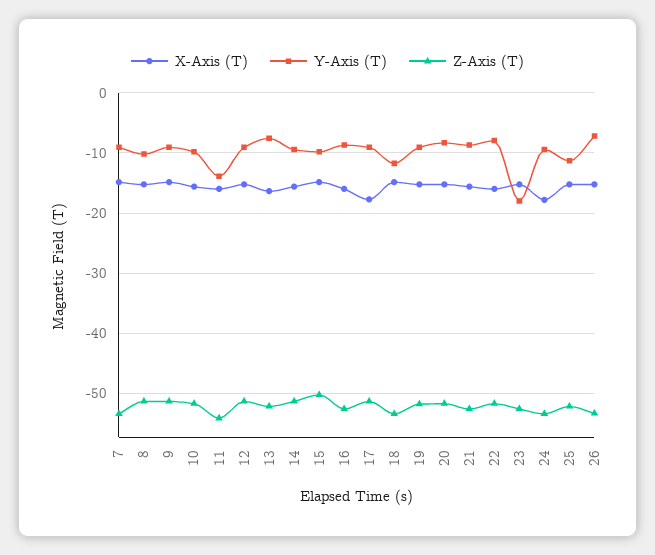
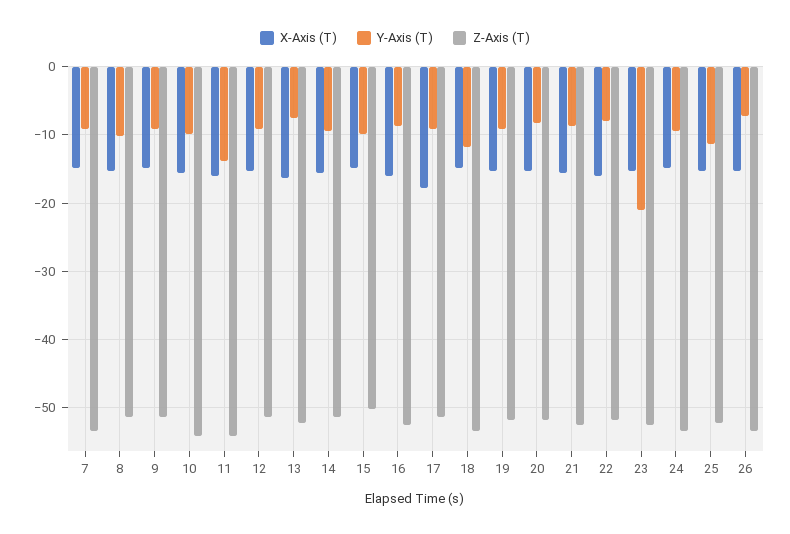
Z-Axis (T), 10: -52 -> -54
Y-Axis (T), 23: -18 -> -21
X-Axis (T), 24: -18 -> -15

